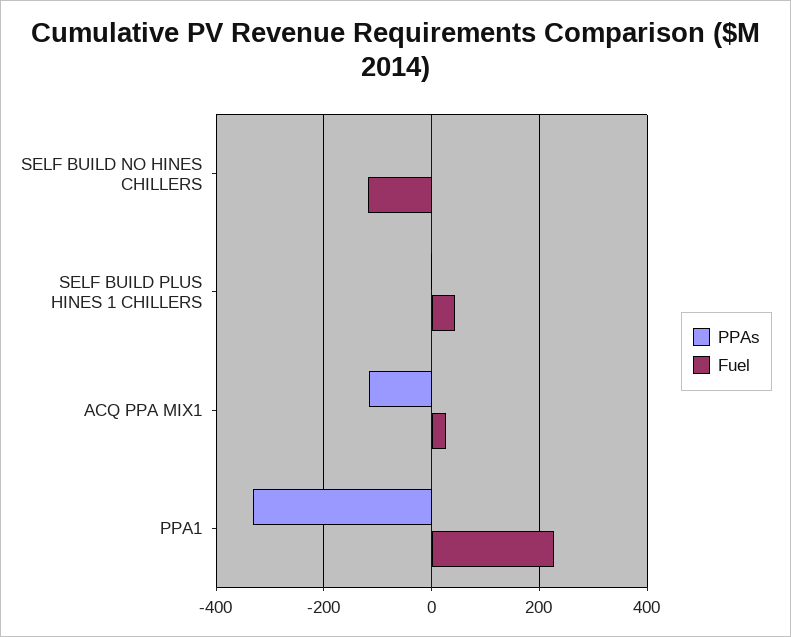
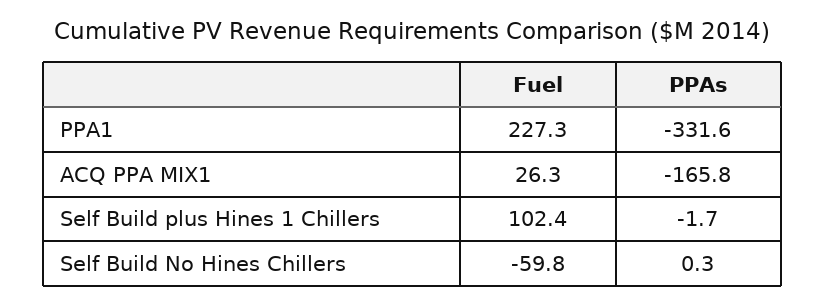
Fuel, SELF BUILD NO HINES CHILLERS: -120 -> -59.8
Fuel, SELF BUILD PLUS HINES 1 CHILLERS: 40 -> 102.4
PPAs, ACQ PPA MIX1: -120 -> -165.8

